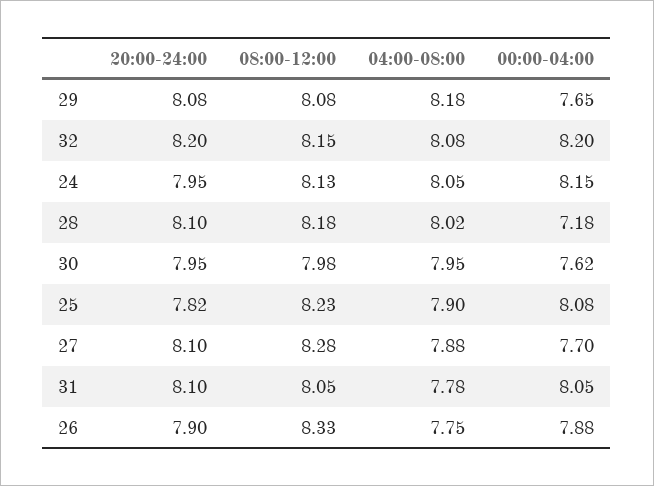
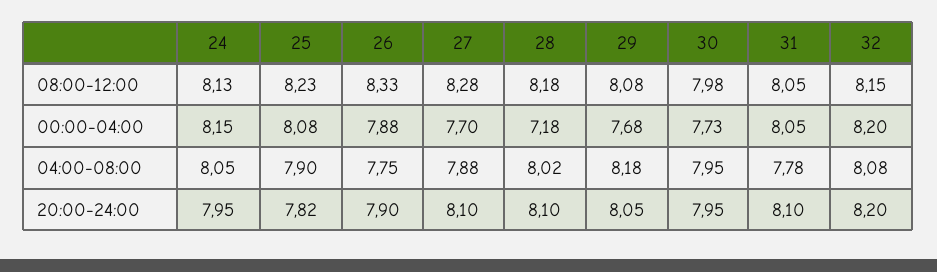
20:00-24:00, 29: 8.08 -> 8.05
00:00-04:00, 29: 7.65 -> 7.68
00:00-04:00, 30: 7.62 -> 7.73

